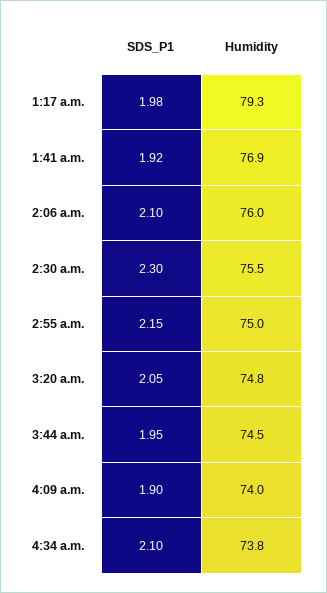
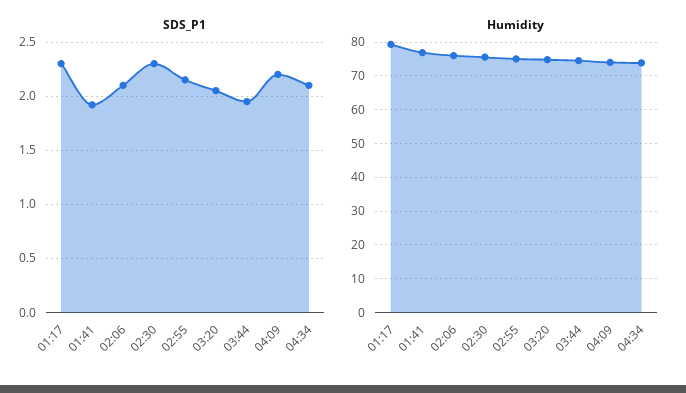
SDS_P1, 1:17 a.m.: 1.98 -> 2.3
SDS_P1, 4:09 a.m.: 1.9 -> 2.2

